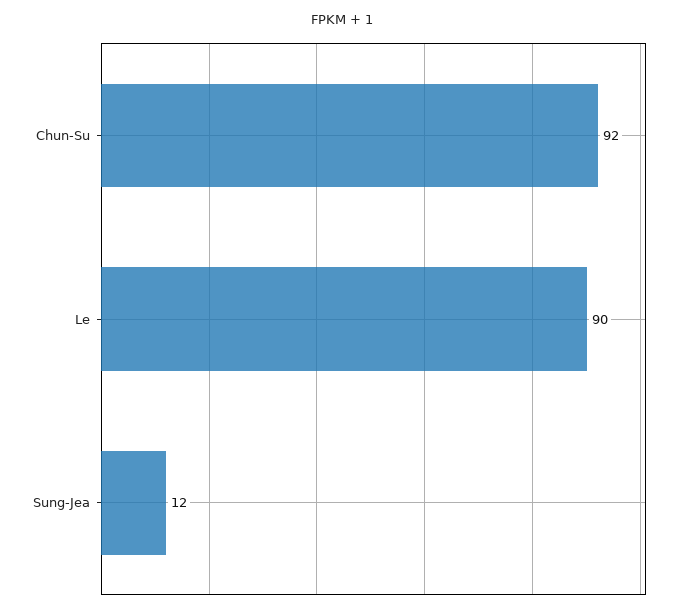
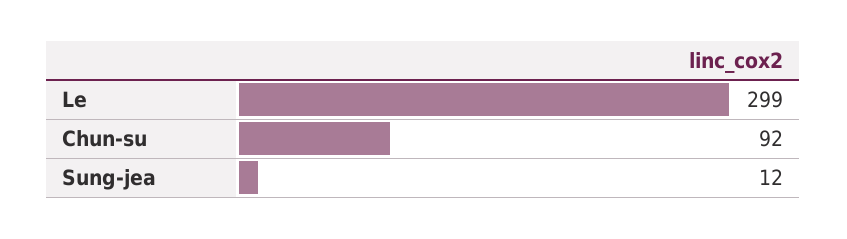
Le: 90 -> 299

